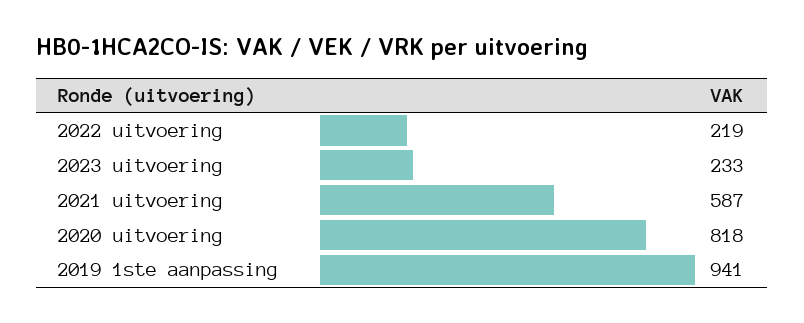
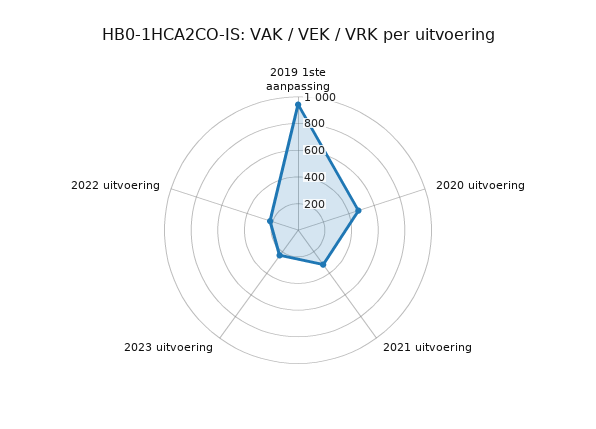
2021 uitvoering: 587 -> 300
2020 uitvoering: 818 -> 500

